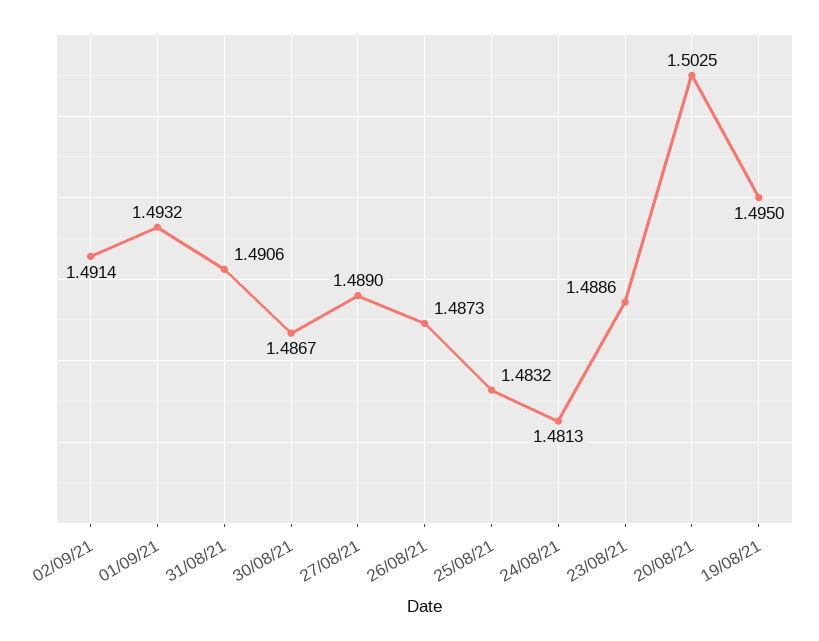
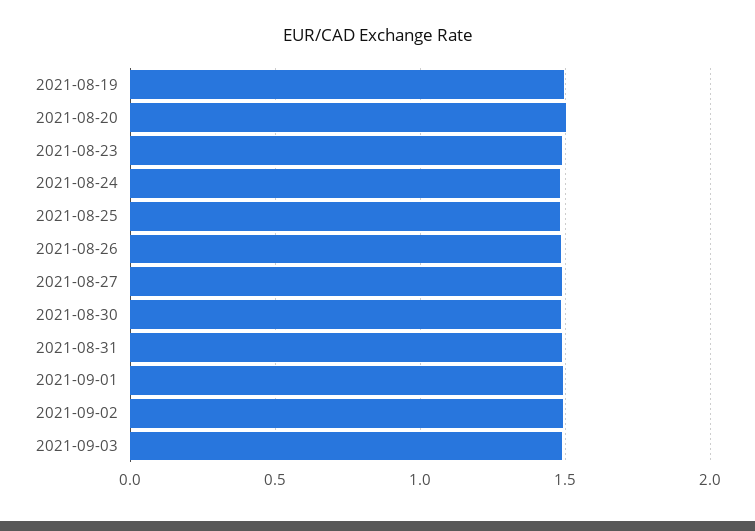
2021-09-03: none -> 1.5

